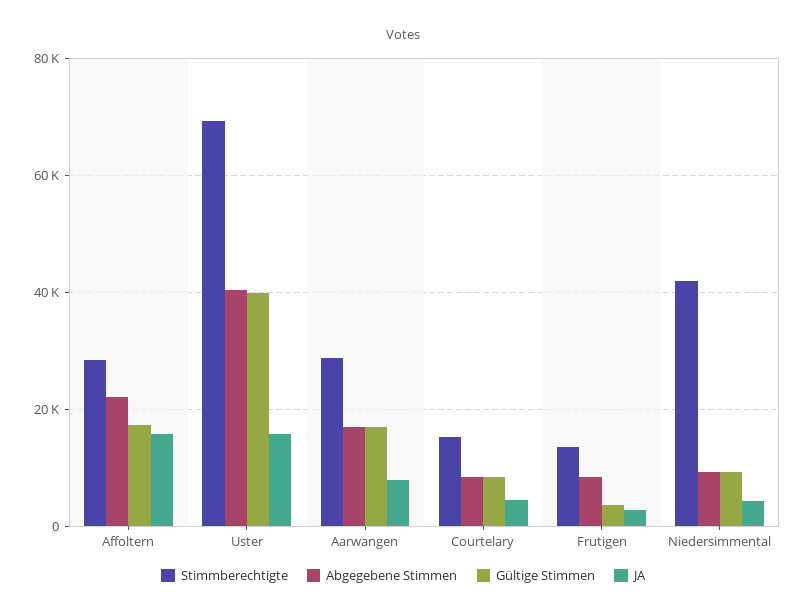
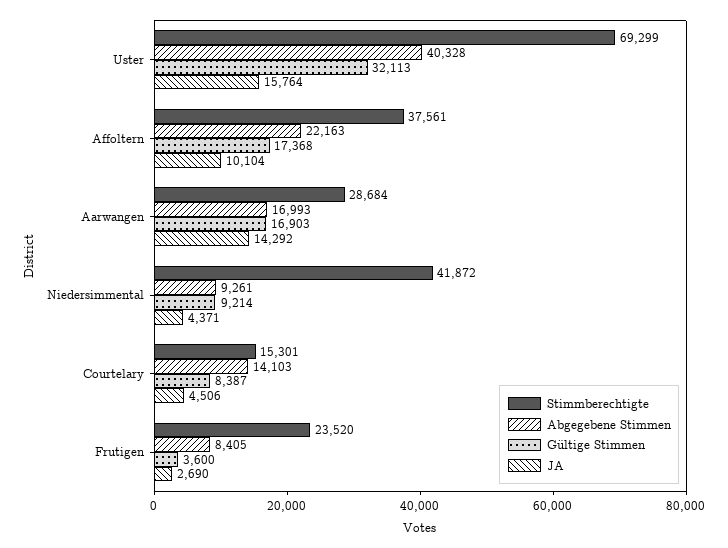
Stimmberechtigte, Affoltern: 28000 -> 37561
JA, Affoltern: 16000 -> 10104
Gültige Stimmen, Uster: 40000 -> 32113
JA, Aarwangen: 8000 -> 14292
Abgegebene Stimmen, Courtelary: 8000 -> 14103
Stimmberechtigte, Frutigen: 14000 -> 23520

